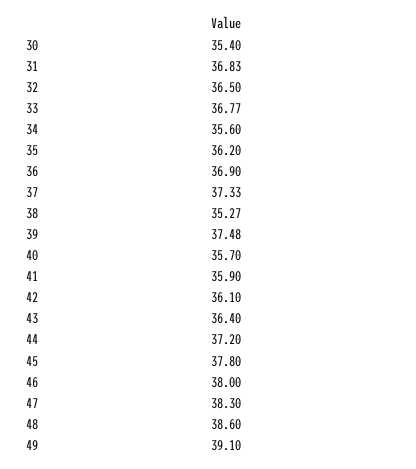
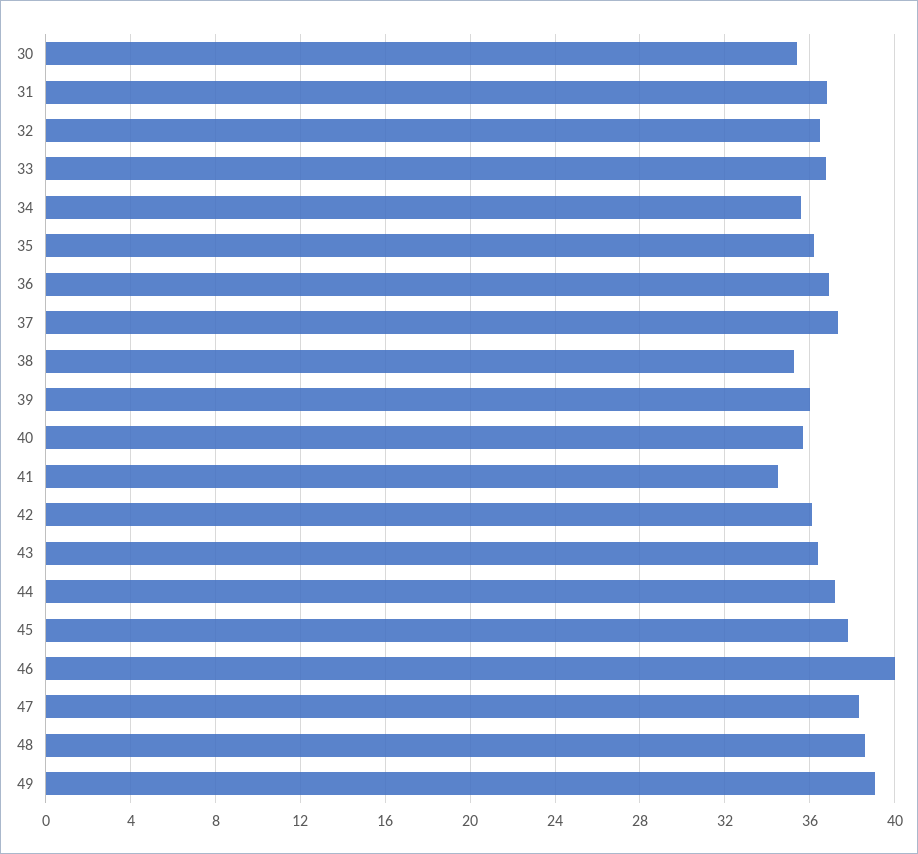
39: 37.48 -> 36
41: 35.9 -> 34.5
46: 38 -> 40

